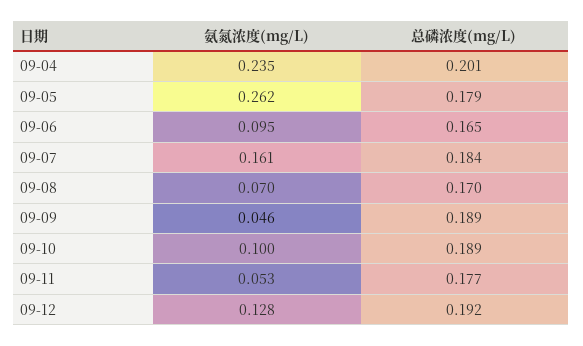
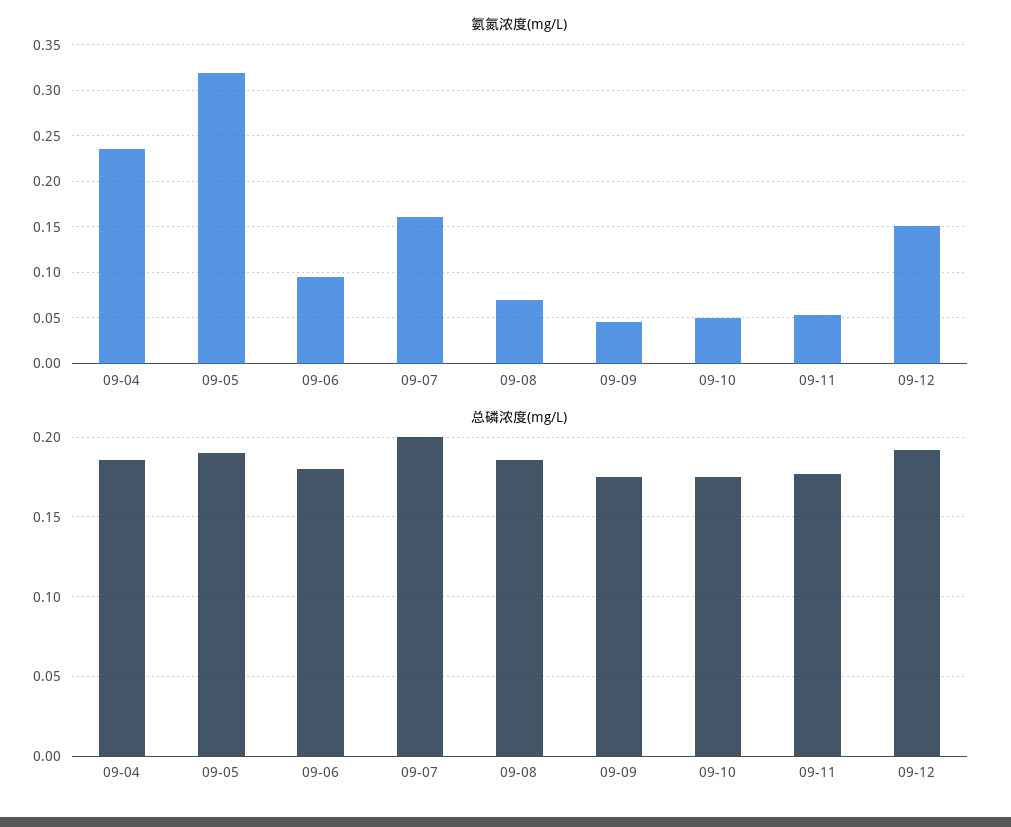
总磷浓度(mg/L), 09-04: 0.201 -> 0.185
氨氮浓度(mg/L), 09-05: 0.262 -> 0.32
总磷浓度(mg/L), 09-05: 0.179 -> 0.19
总磷浓度(mg/L), 09-06: 0.165 -> 0.18
总磷浓度(mg/L), 09-07: 0.184 -> 0.2
总磷浓度(mg/L), 09-08: 0.17 -> 0.185
总磷浓度(mg/L), 09-09: 0.189 -> 0.175
氨氮浓度(mg/L), 09-10: 0.1 -> 0.05
总磷浓度(mg/L), 09-10: 0.189 -> 0.175
氨氮浓度(mg/L), 09-12: 0.128 -> 0.15

